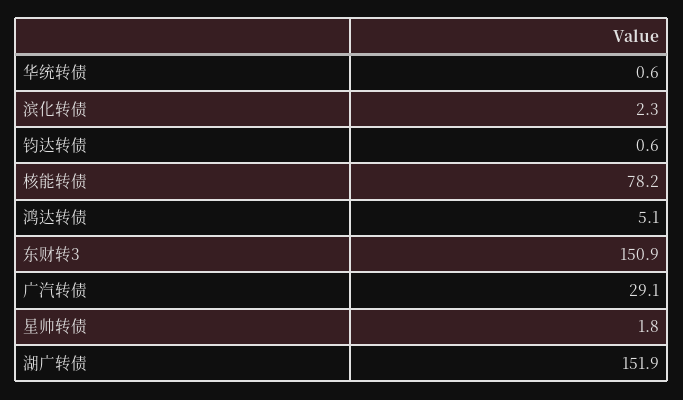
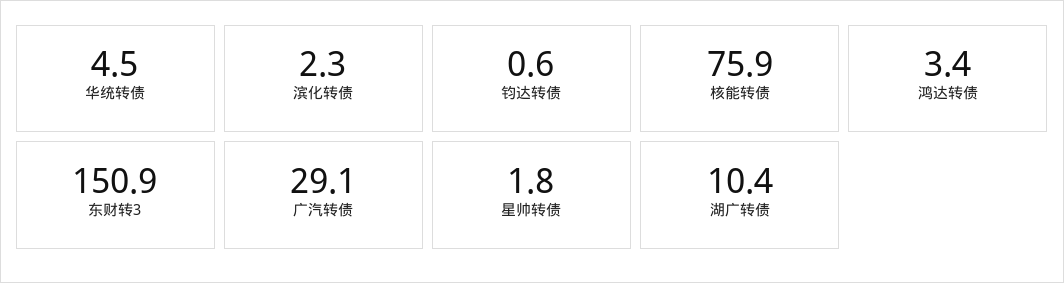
华统转债: 0.6 -> 4.5
核能转债: 78.2 -> 75.9
鸿达转债: 5.1 -> 3.4
湖广转债: 151.9 -> 10.4

